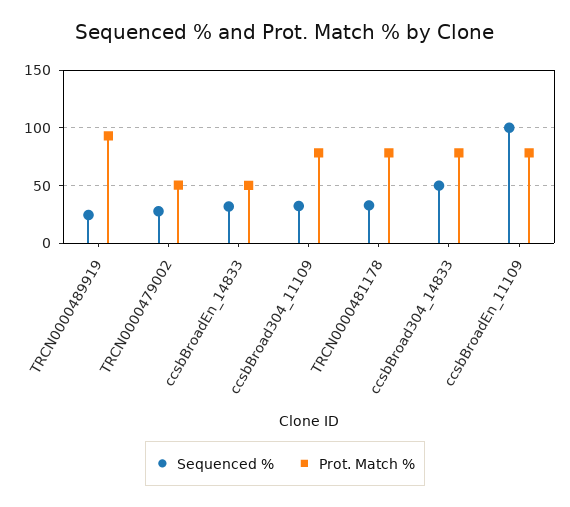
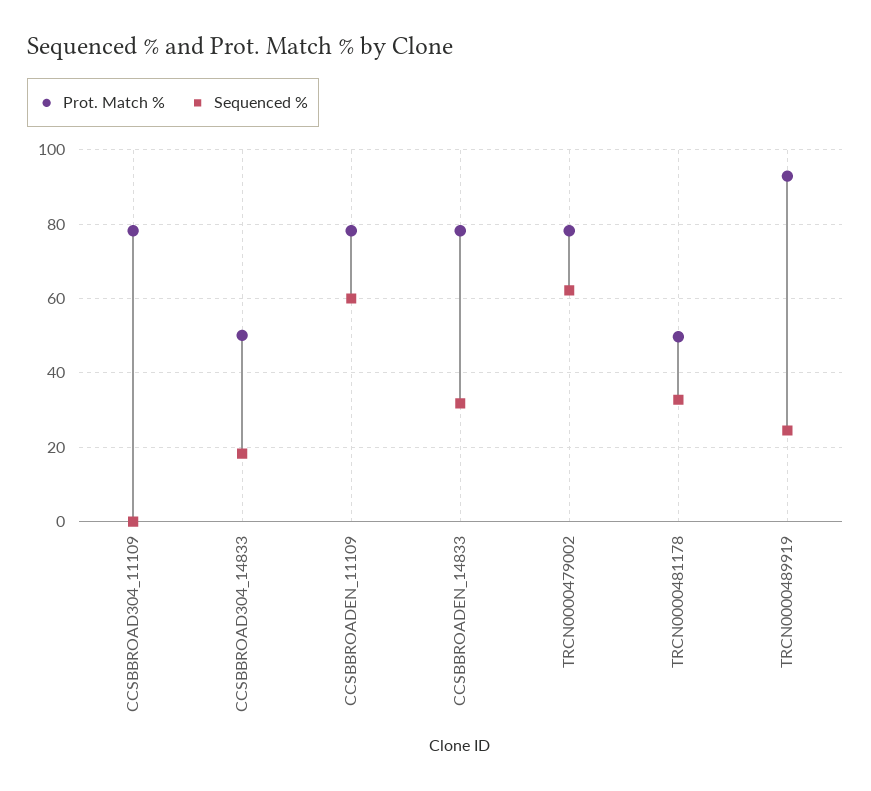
Sequenced %, TRCN0000479002: 30 -> 62
Prot. Match %, TRCN0000479002: 50 -> 78
Prot. Match %, ccsbBroadEn_14833: 50 -> 78
Sequenced %, ccsbBroad304_11109: 30 -> 0
Prot. Match %, TRCN0000481178: 80 -> 50
Sequenced %, ccsbBroad304_14833: 50 -> 18
Prot. Match %, ccsbBroad304_14833: 80 -> 50
Sequenced %, ccsbBroadEn_11109: 100 -> 60

